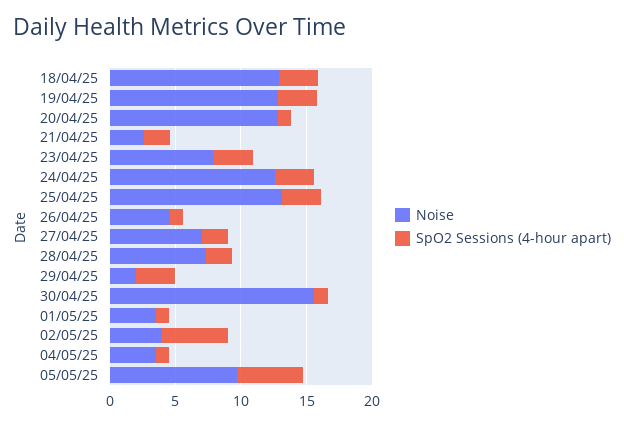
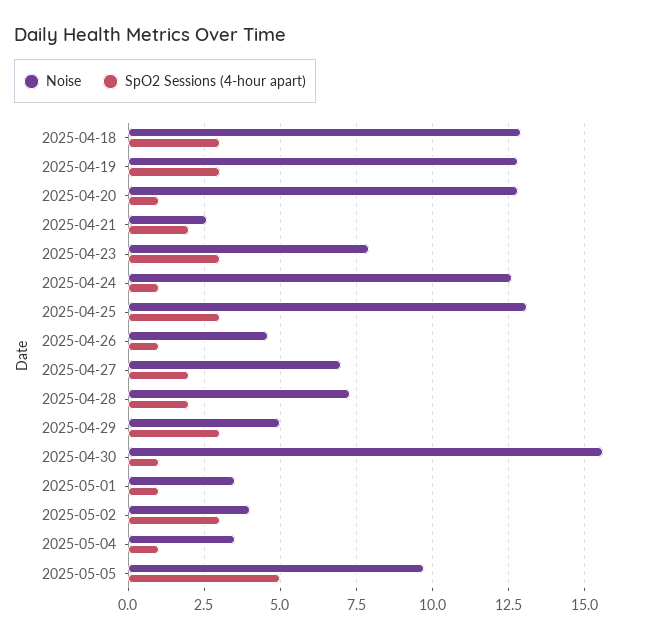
SpO2 Sessions (4-hour apart), 24/04/25: 3 -> 1
Noise, 29/04/25: 2 -> 5
SpO2 Sessions (4-hour apart), 02/05/25: 5 -> 3

